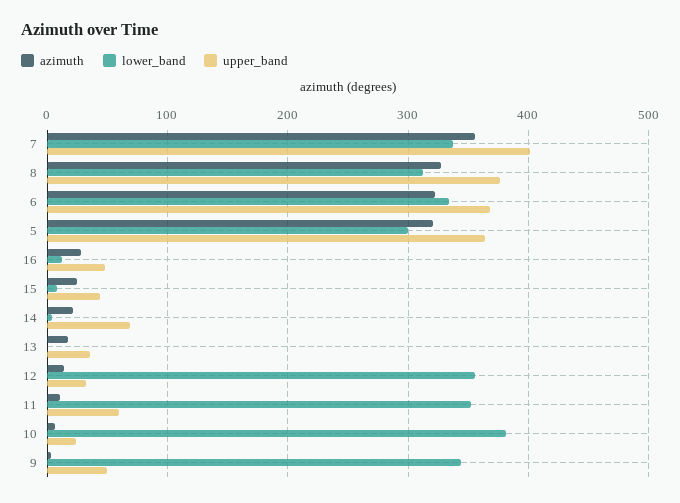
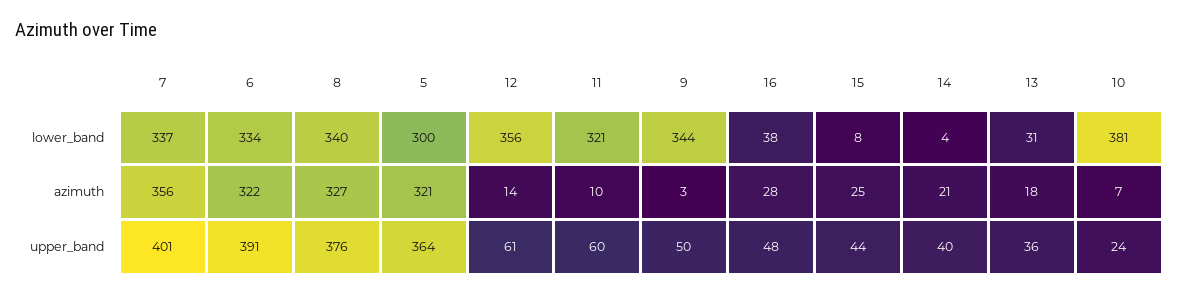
lower_band, 8: 310 -> 340
upper_band, 6: 370 -> 391
lower_band, 16: 10 -> 38
upper_band, 14: 70 -> 40
lower_band, 13: 0 -> 31
upper_band, 12: 30 -> 61
lower_band, 11: 350 -> 321

